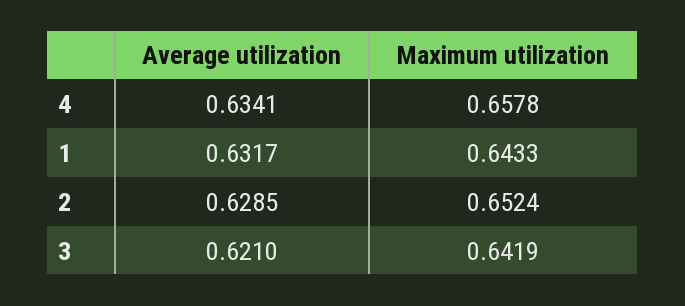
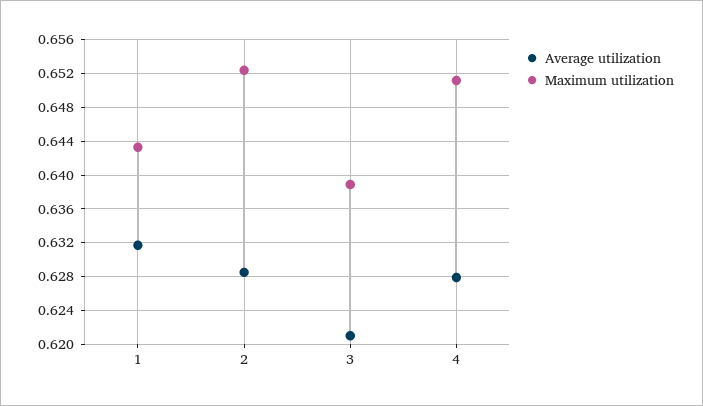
Average utilization, 4: 0.6341 -> 0.628
Maximum utilization, 4: 0.6578 -> 0.651
Maximum utilization, 3: 0.6419 -> 0.639

